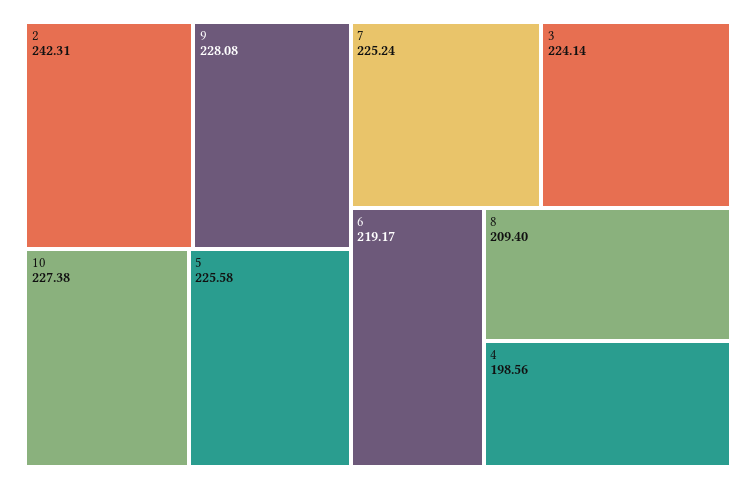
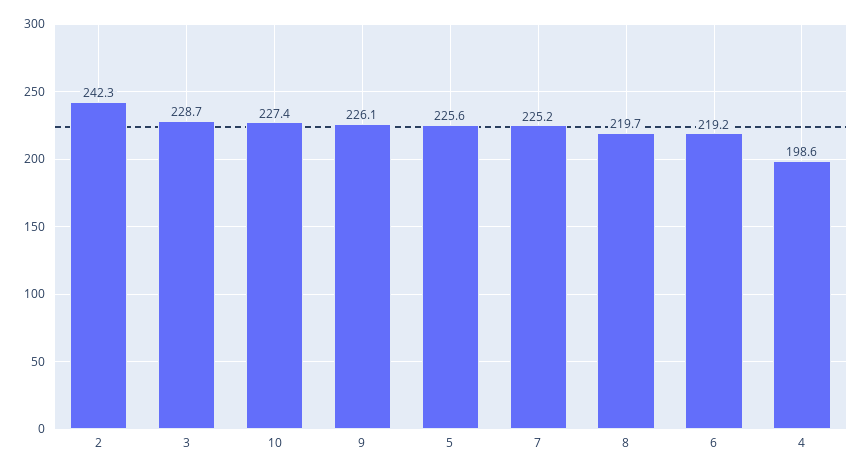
9: 228.08 -> 226.1
3: 224.14 -> 228.7
8: 209.4 -> 219.7

